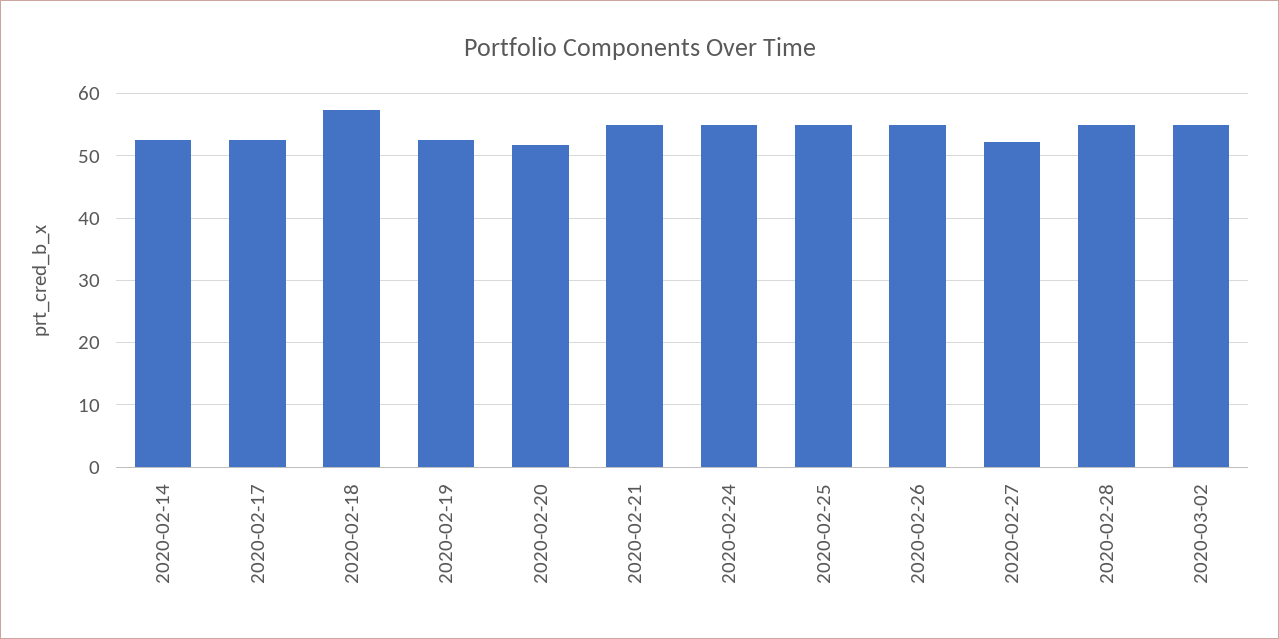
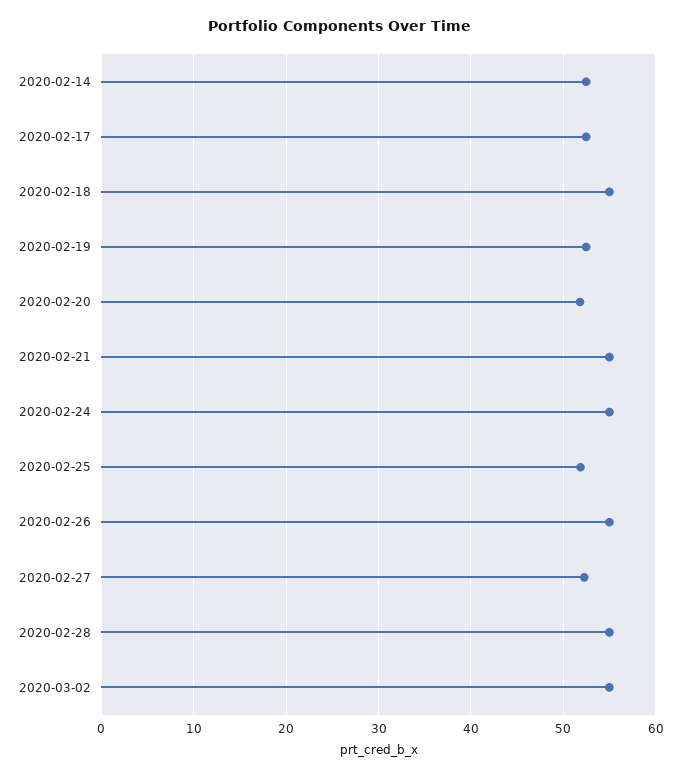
2020-02-18: 57 -> 55
2020-02-25: 55 -> 52

